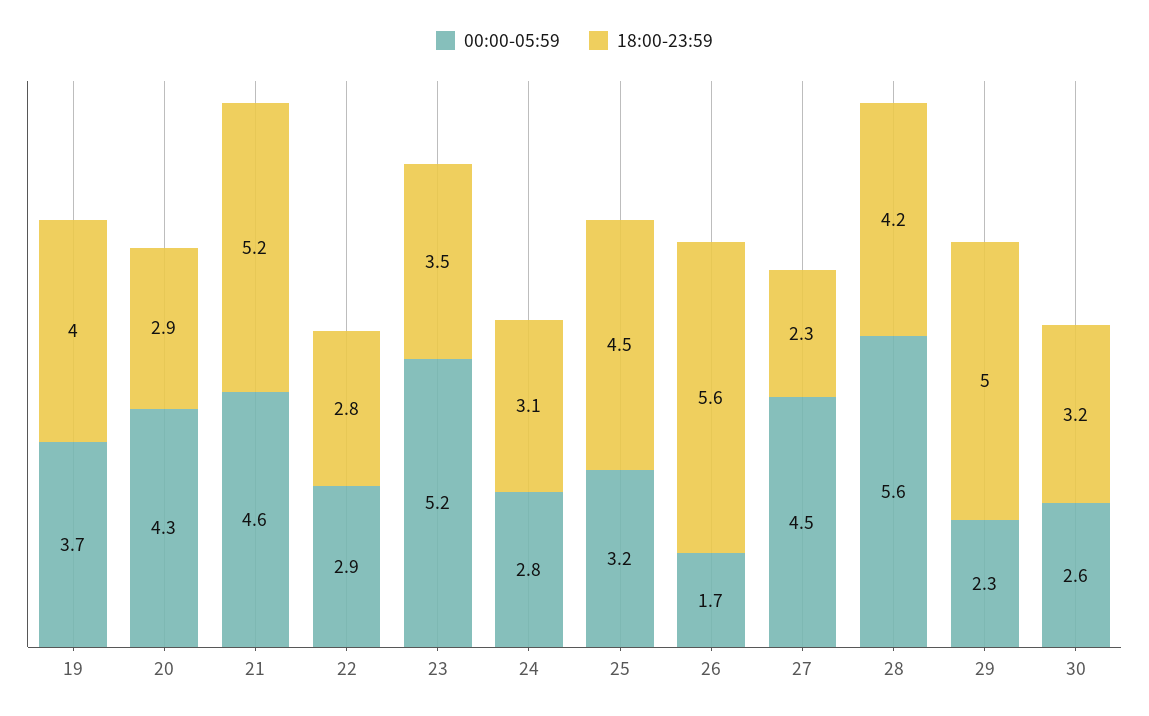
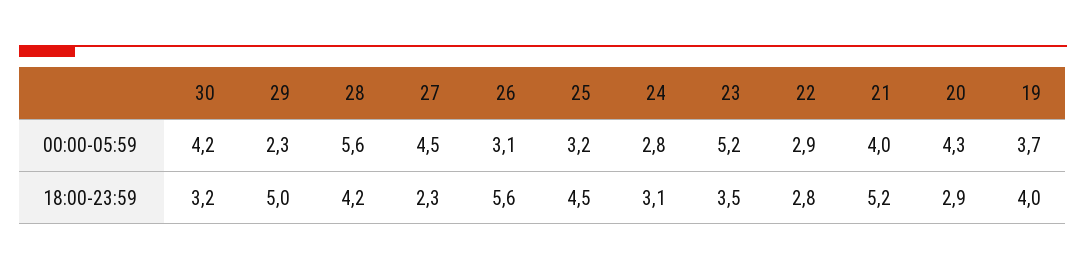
00:00-05:59, 21: 4.6 -> 4
00:00-05:59, 26: 1.7 -> 3.1
00:00-05:59, 30: 2.6 -> 4.2

